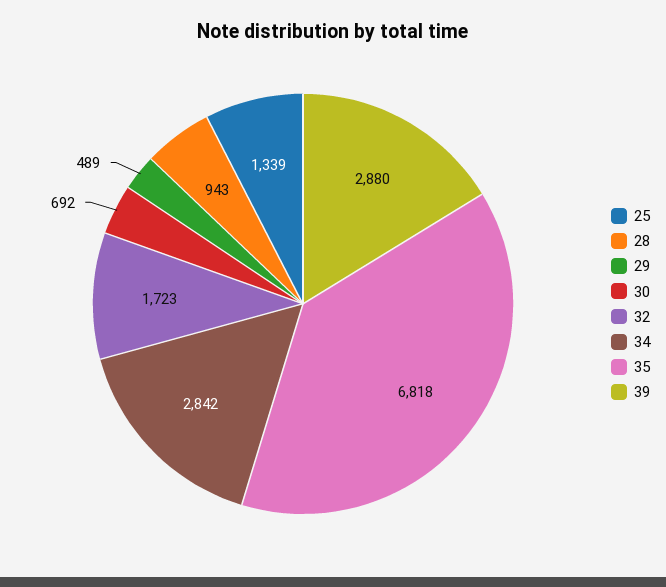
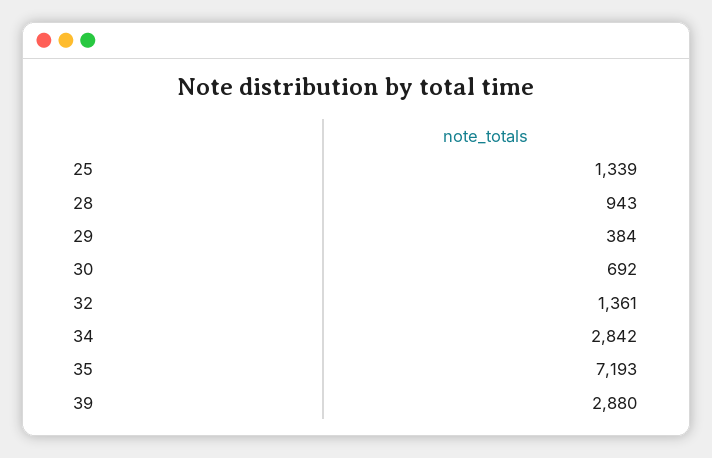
29: 489 -> 384
32: 1723 -> 1361
35: 6818 -> 7193

